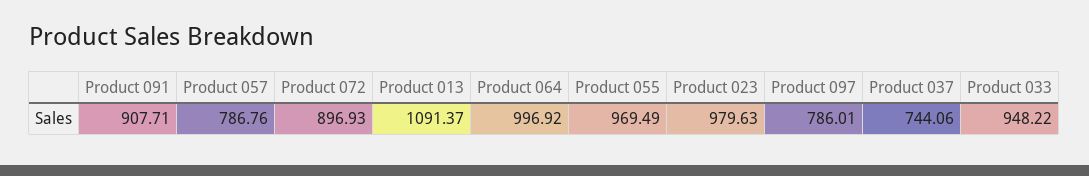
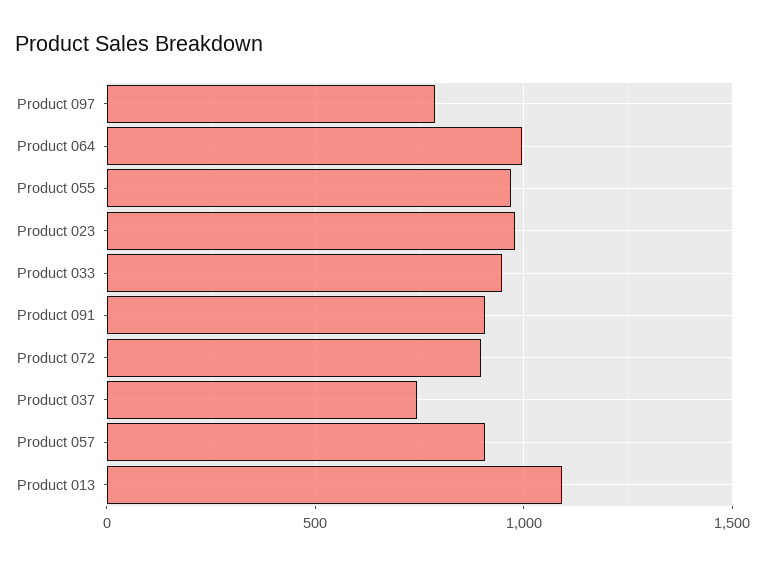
Product 057: 786.76 -> 900

